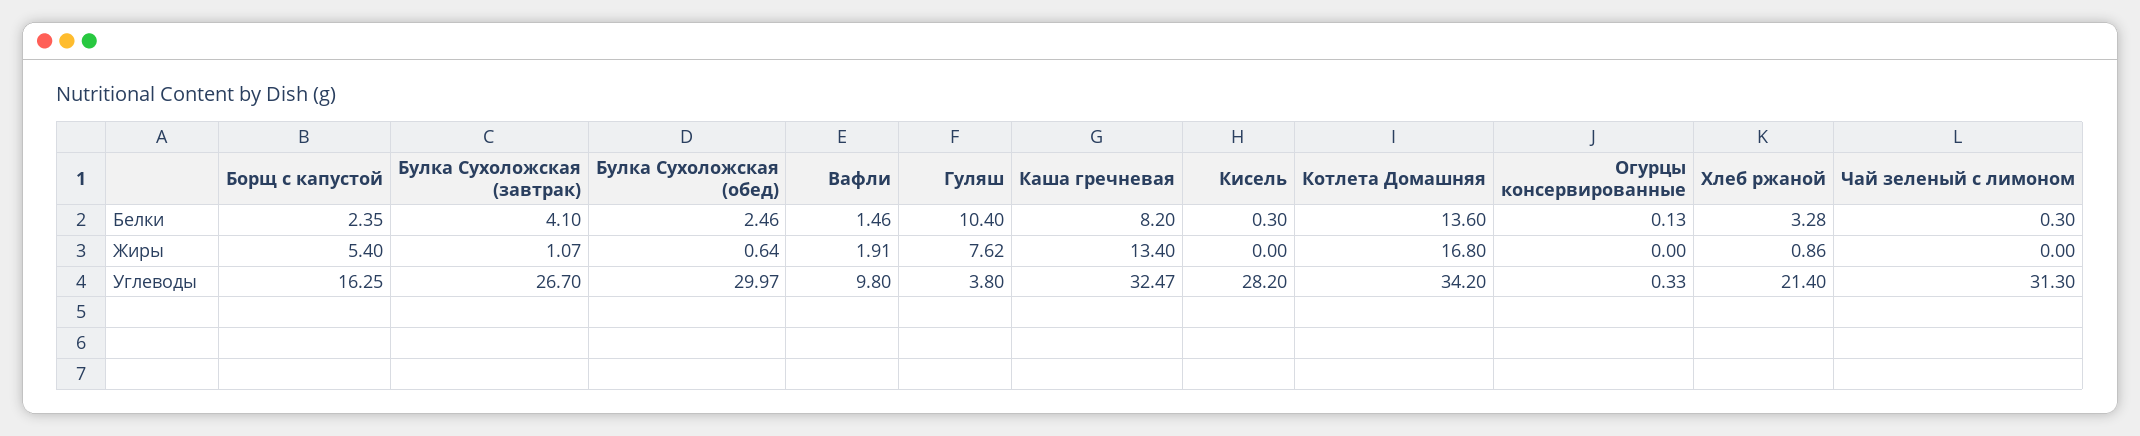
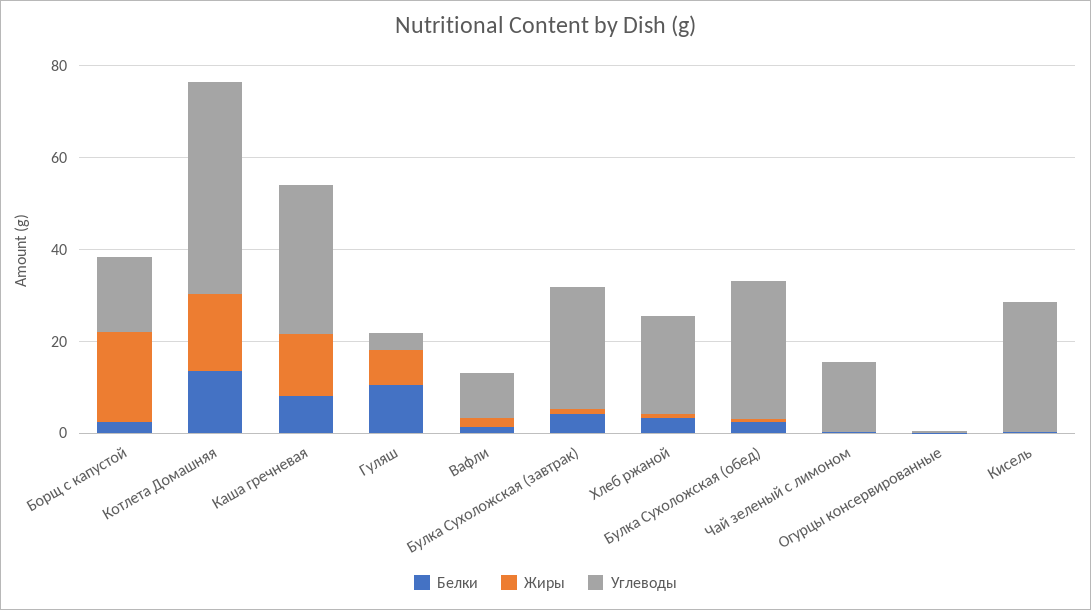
Жиры, Борщ с капустой: 5.4 -> 20
Углеводы, Котлета Домашняя: 34.2 -> 45
Углеводы, Чай зеленый с лимоном: 31.3 -> 15

